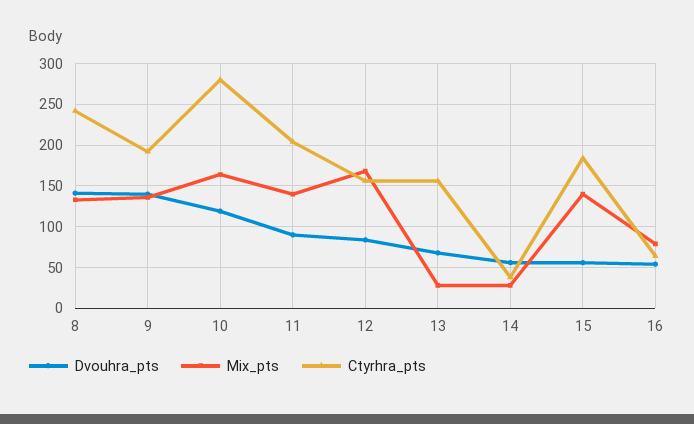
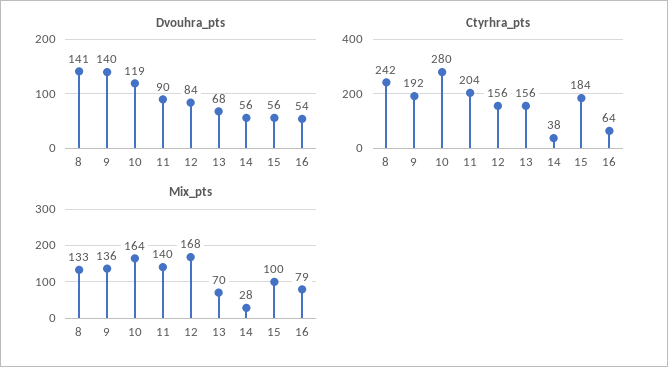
Mix_pts, 13: 30 -> 70
Mix_pts, 15: 140 -> 100

